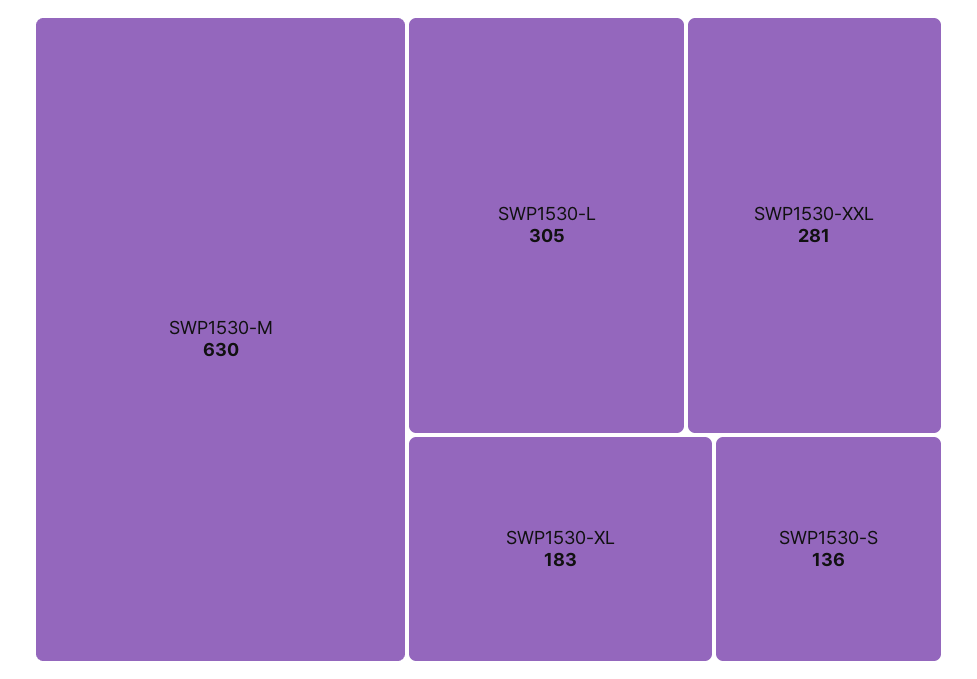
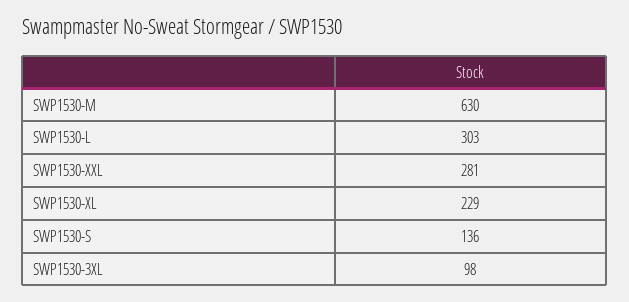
SWP1530-L: 305 -> 303
SWP1530-XL: 183 -> 229
SWP1530-3XL: none -> 98

